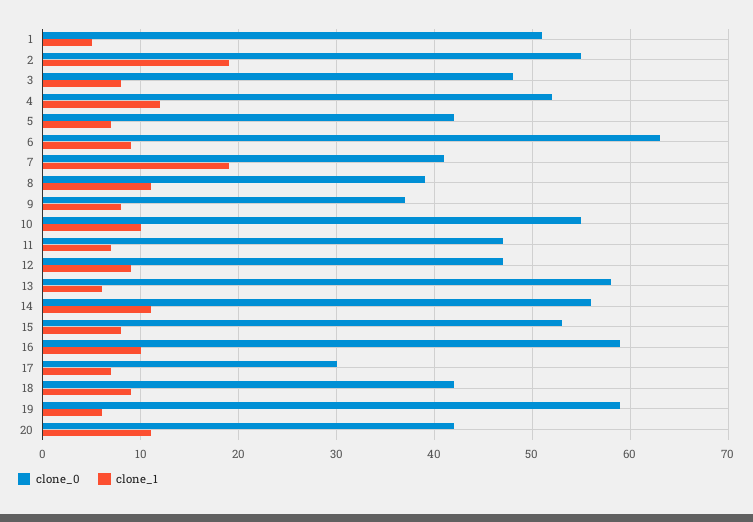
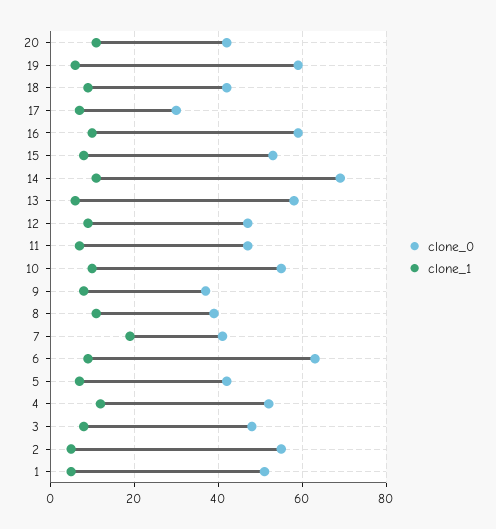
clone_1, 2: 19 -> 5
clone_0, 14: 56 -> 70

